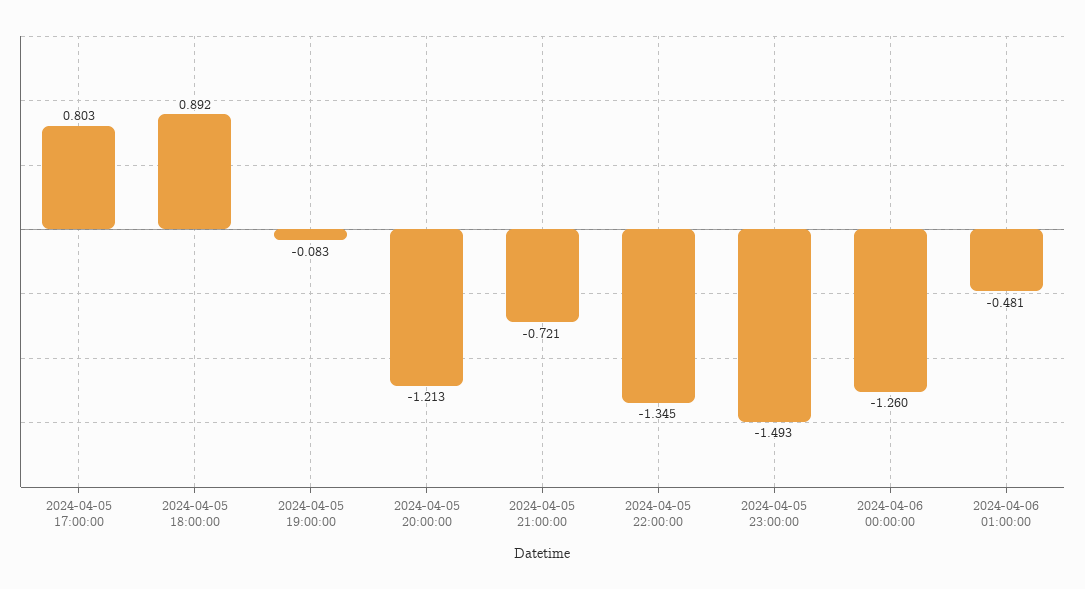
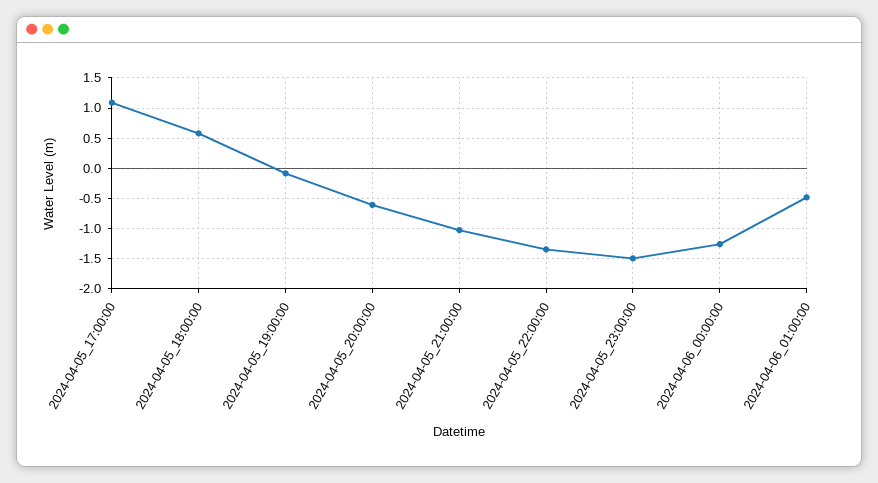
2024-04-05 17:00:00: 0.803 -> 1.1
2024-04-05 18:00:00: 0.892 -> 0.6
2024-04-05 20:00:00: -1.213 -> -0.6
2024-04-05 21:00:00: -0.721 -> -1

